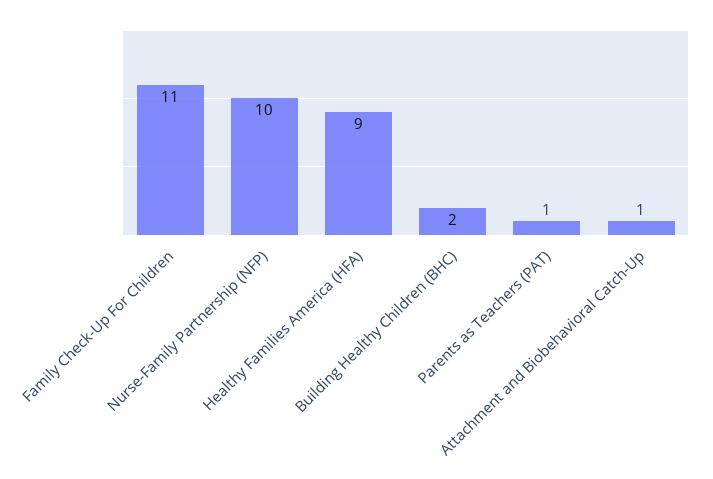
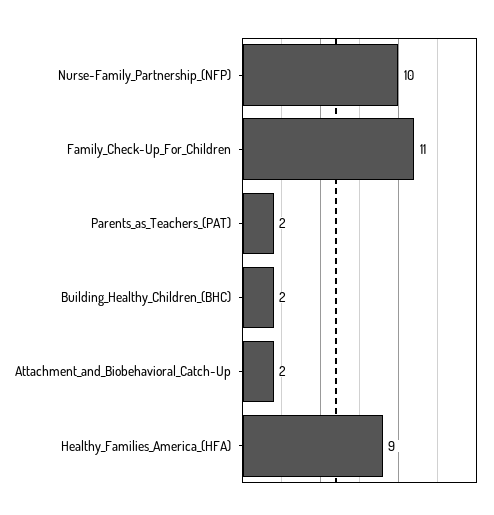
Parents as Teachers (PAT): 1 -> 2
Attachment and Biobehavioral Catch-Up: 1 -> 2

